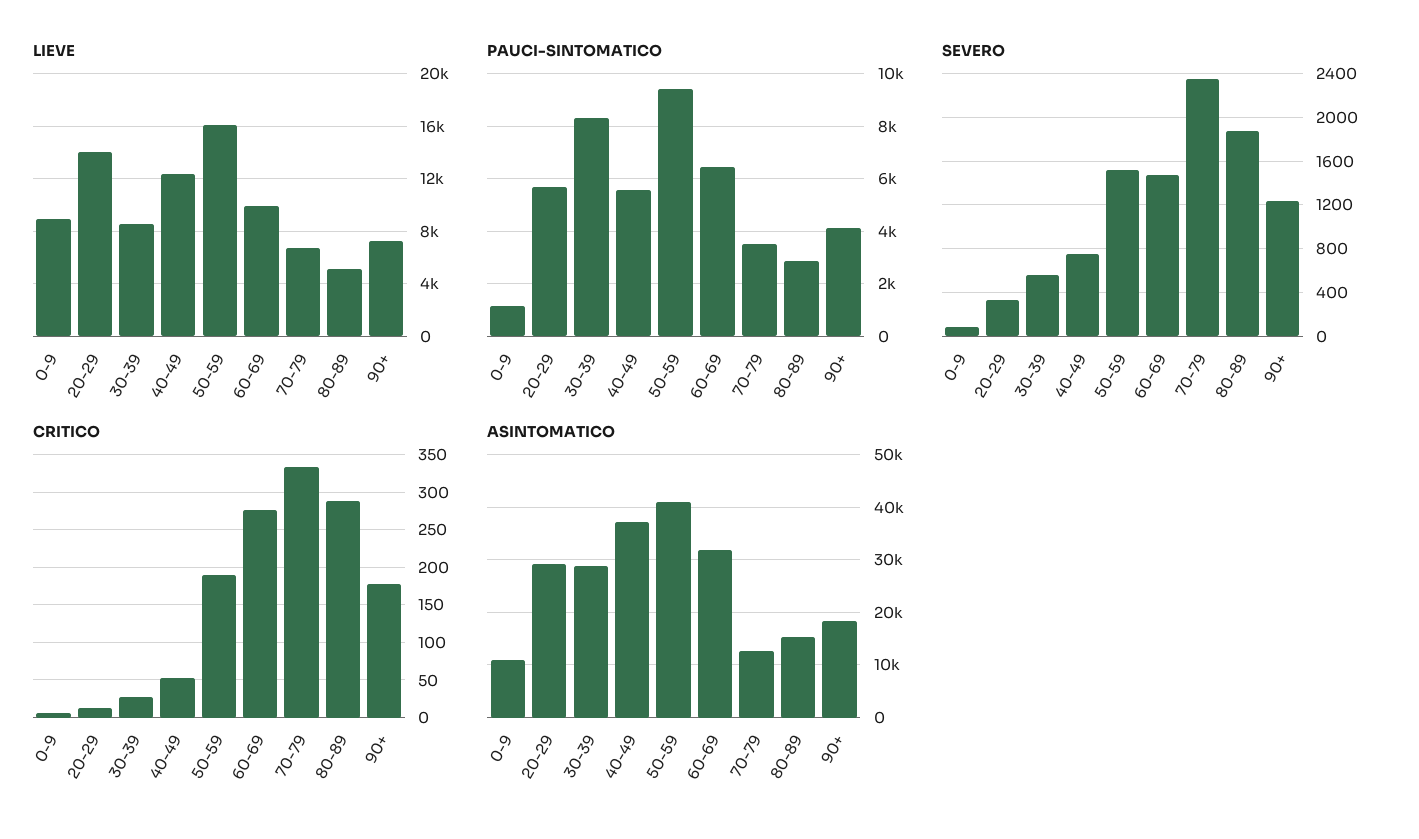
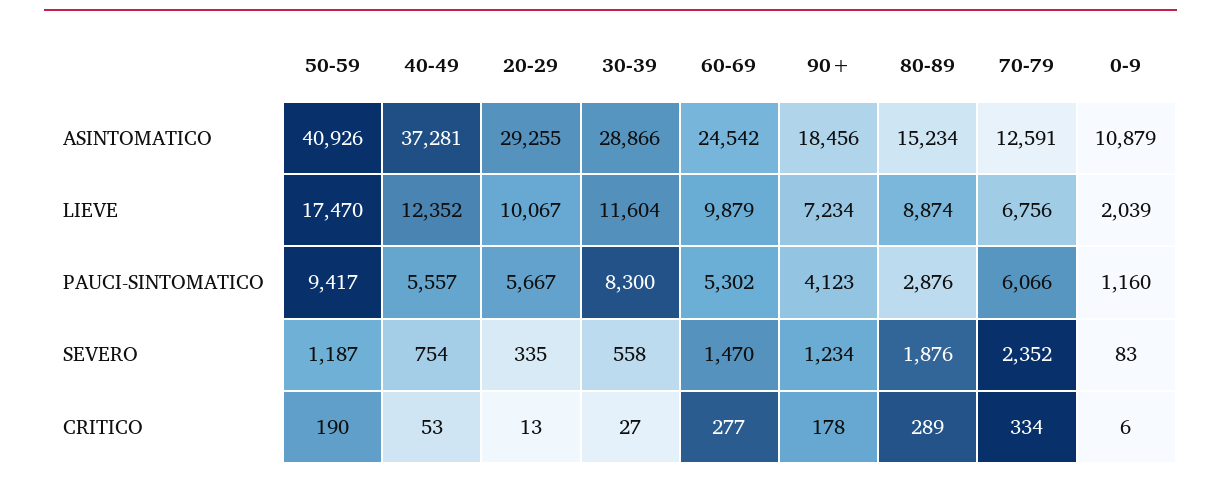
LIEVE, 0-9: 9000 -> 2039
LIEVE, 20-29: 14000 -> 10067
LIEVE, 30-39: 8500 -> 11604
LIEVE, 50-59: 16000 -> 17470
LIEVE, 80-89: 5000 -> 8874
PAUCI-SINTOMATICO, 60-69: 6500 -> 5302
PAUCI-SINTOMATICO, 70-79: 3500 -> 6066
SEVERO, 50-59: 1500 -> 1187
ASINTOMATICO, 60-69: 32000 -> 24542

